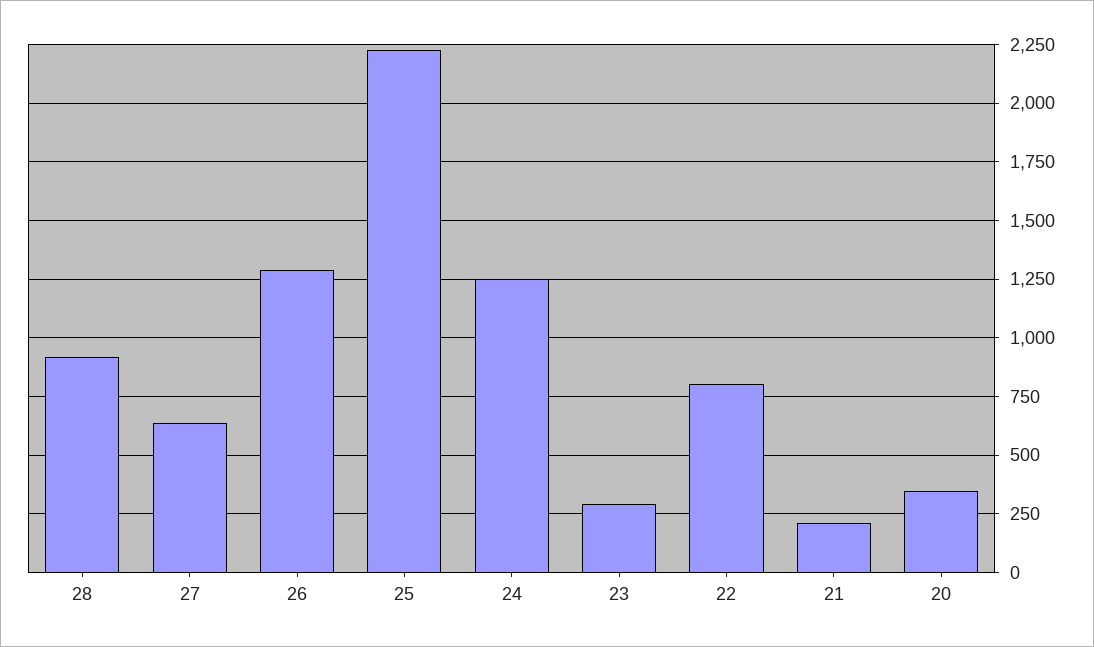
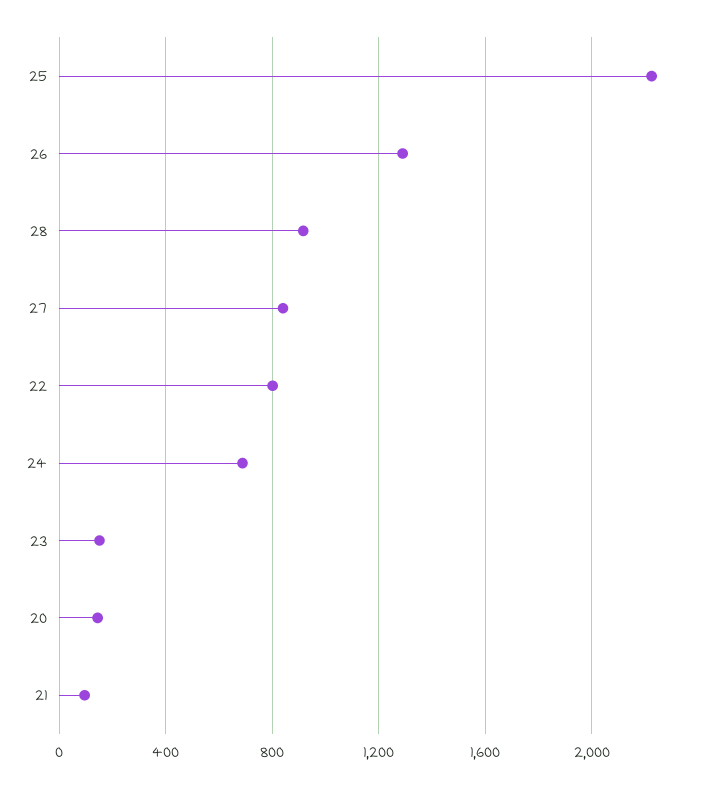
27: 650 -> 850
24: 1250 -> 700
23: 300 -> 150
21: 200 -> 100
20: 350 -> 150

